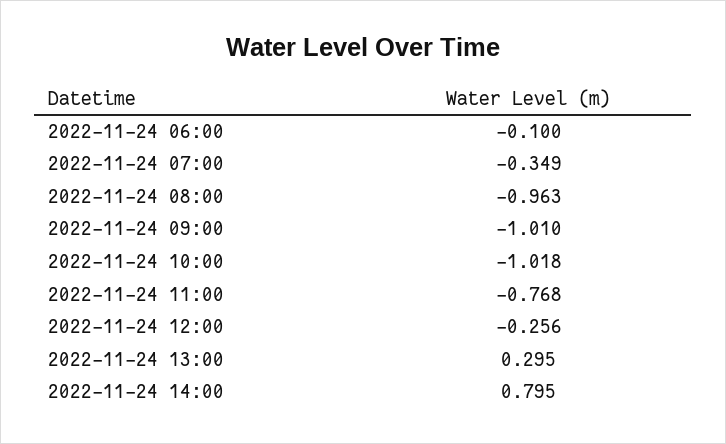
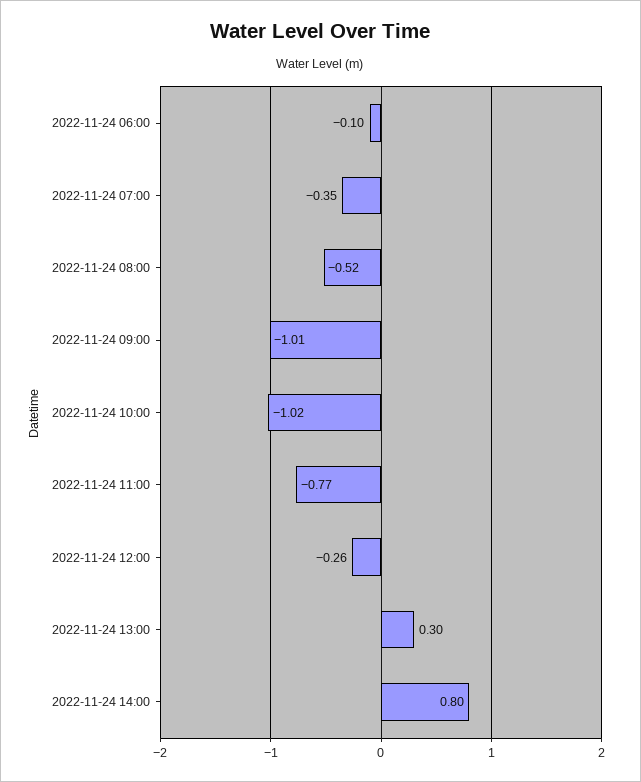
2022-11-24 08:00: -0.963 -> -0.52

